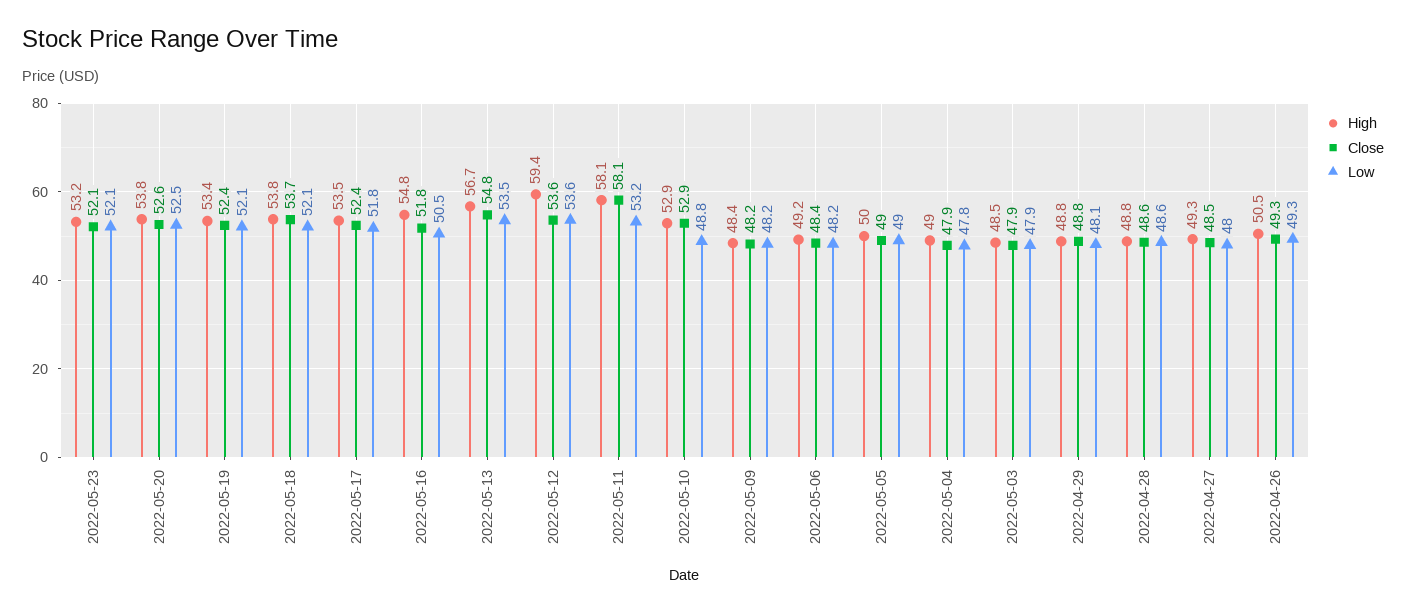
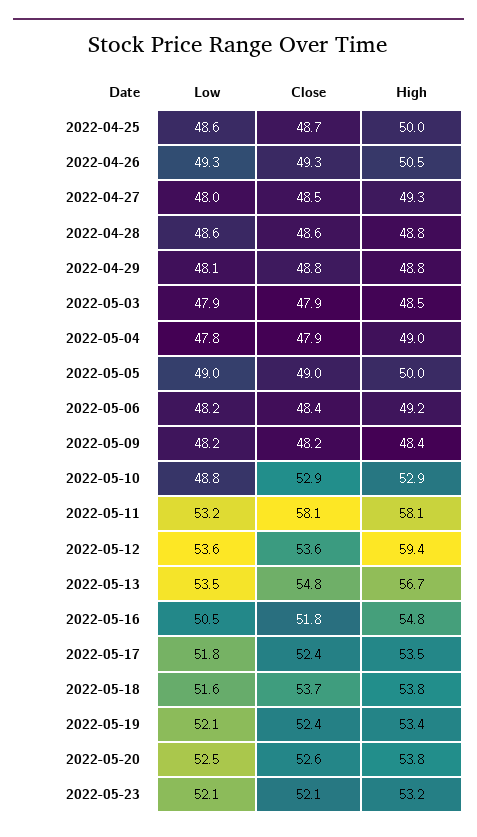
Low, 2022-05-18: 52.1 -> 51.6
Low, 2022-04-25: none -> 48.6
Close, 2022-04-25: none -> 48.7
High, 2022-04-25: none -> 50

